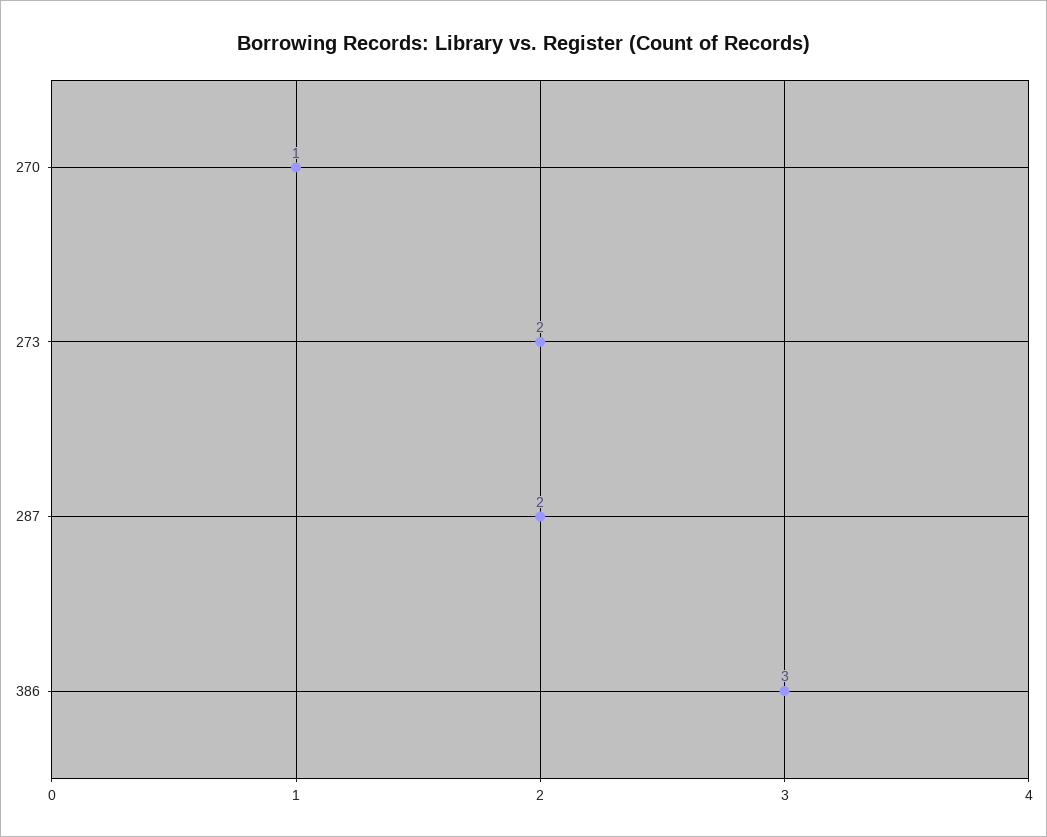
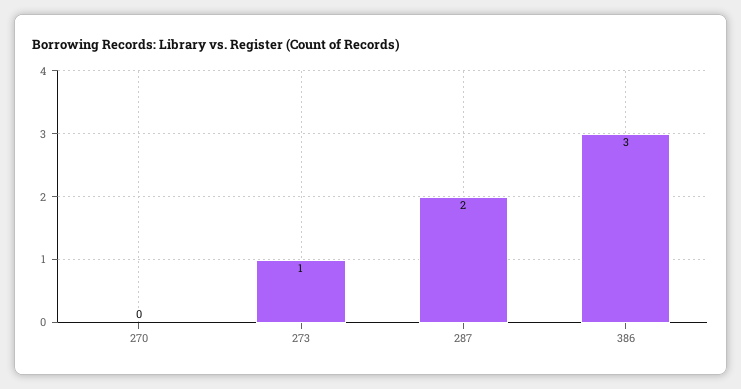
270: 1 -> 0
273: 2 -> 1

